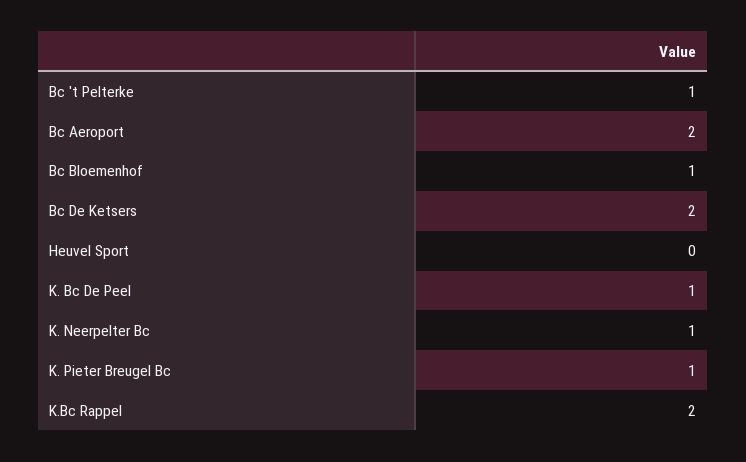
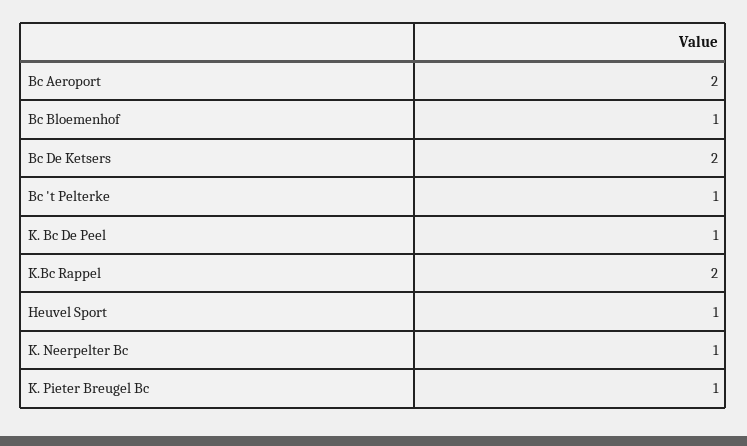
Heuvel Sport: 0 -> 1

